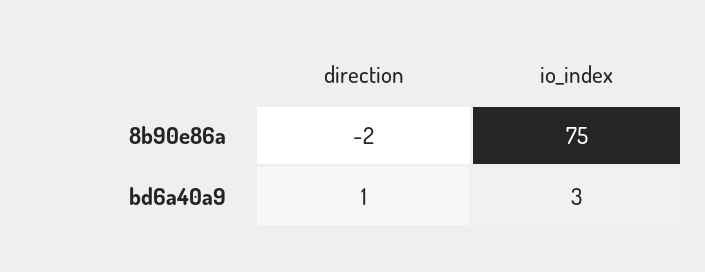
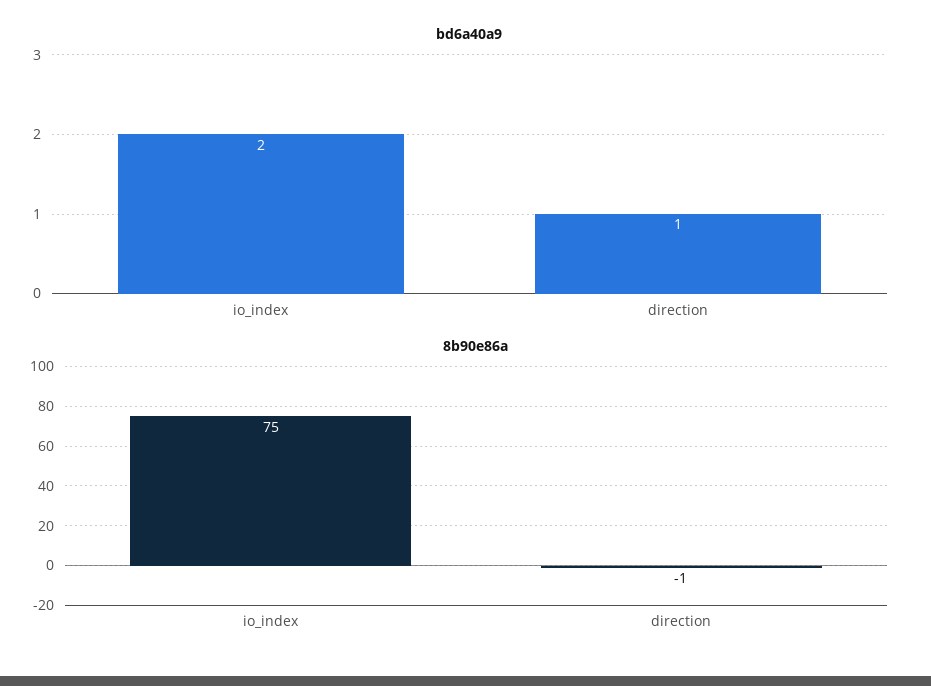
8b90e86a, direction: -2 -> -1
bd6a40a9, io_index: 3 -> 2

